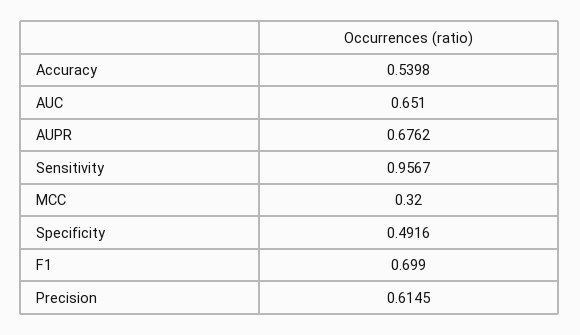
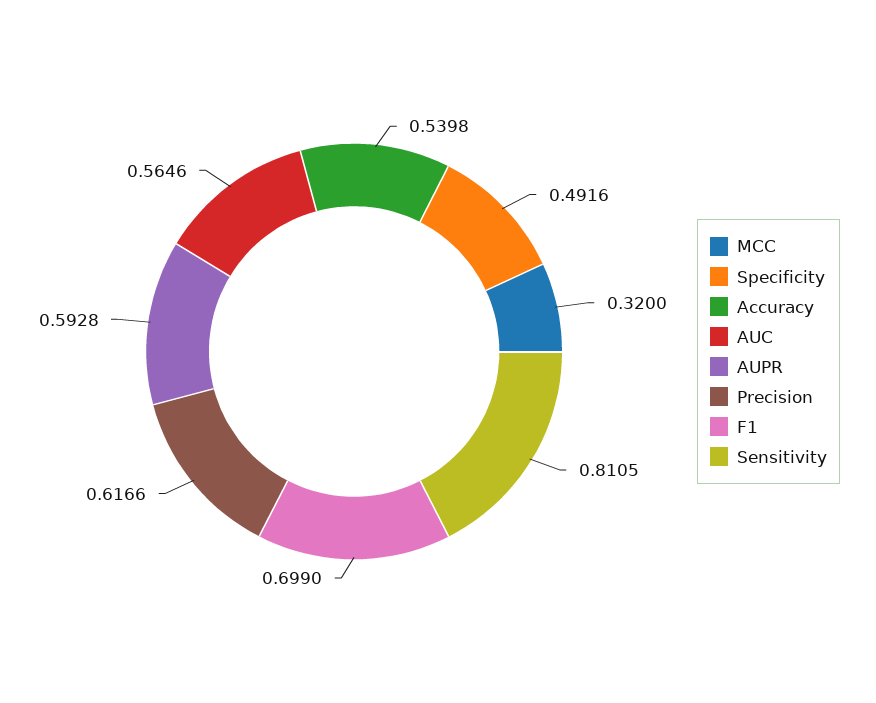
AUC: 0.651 -> 0.5646
AUPR: 0.6762 -> 0.5928
Sensitivity: 0.9567 -> 0.8105
Precision: 0.6145 -> 0.6166

